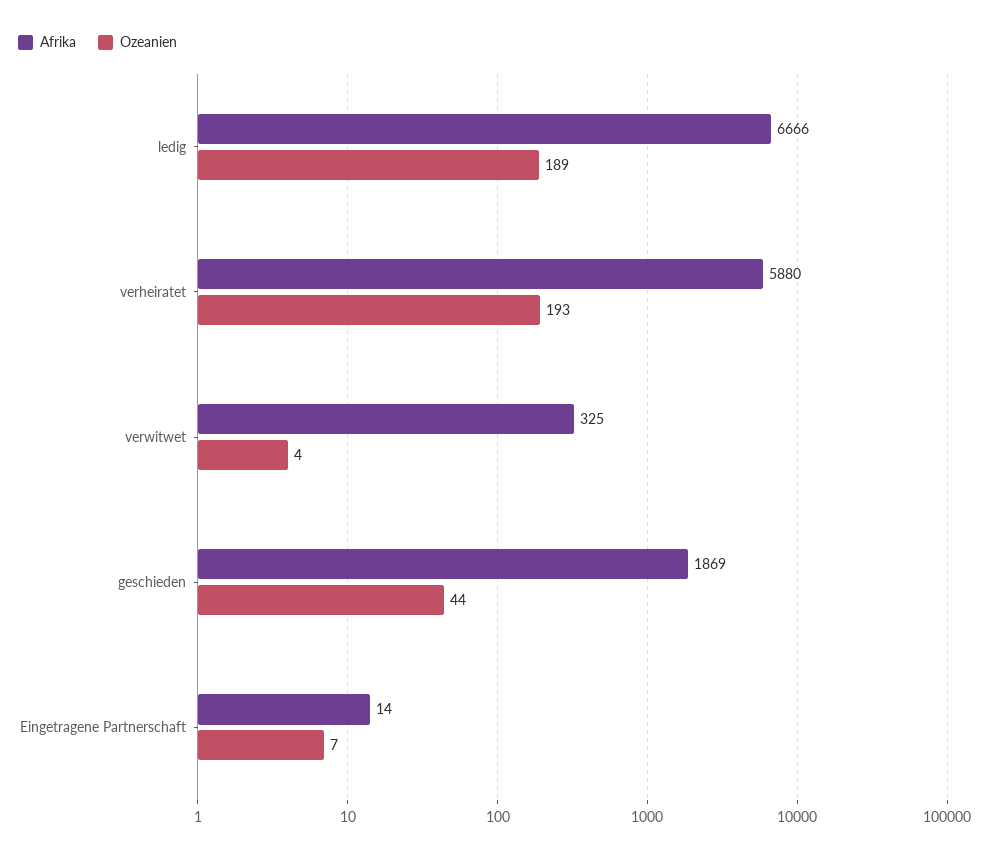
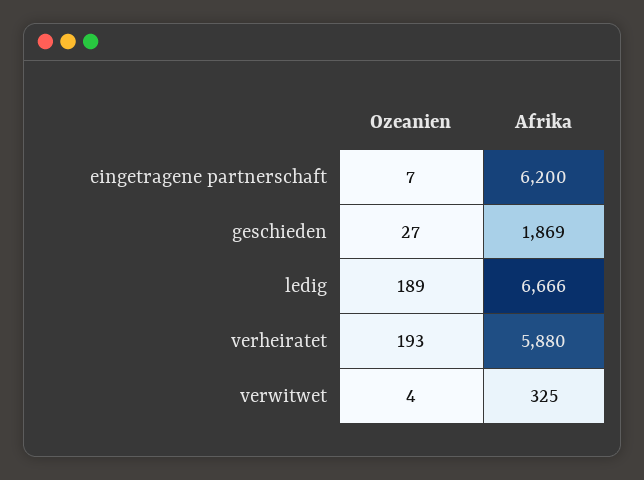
Ozeanien, geschieden: 44 -> 27
Afrika, Eingetragene Partnerschaft: 14 -> 6200

